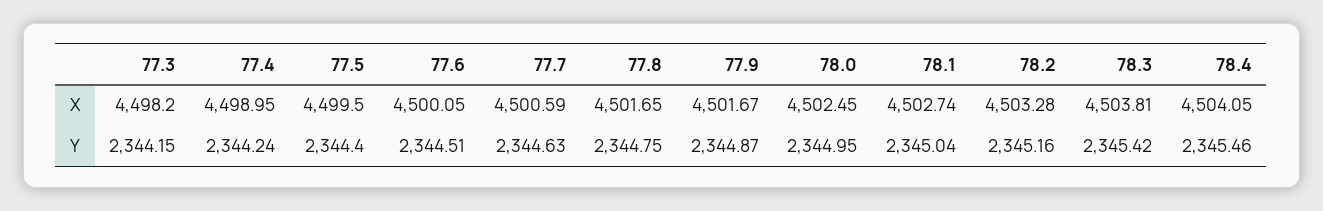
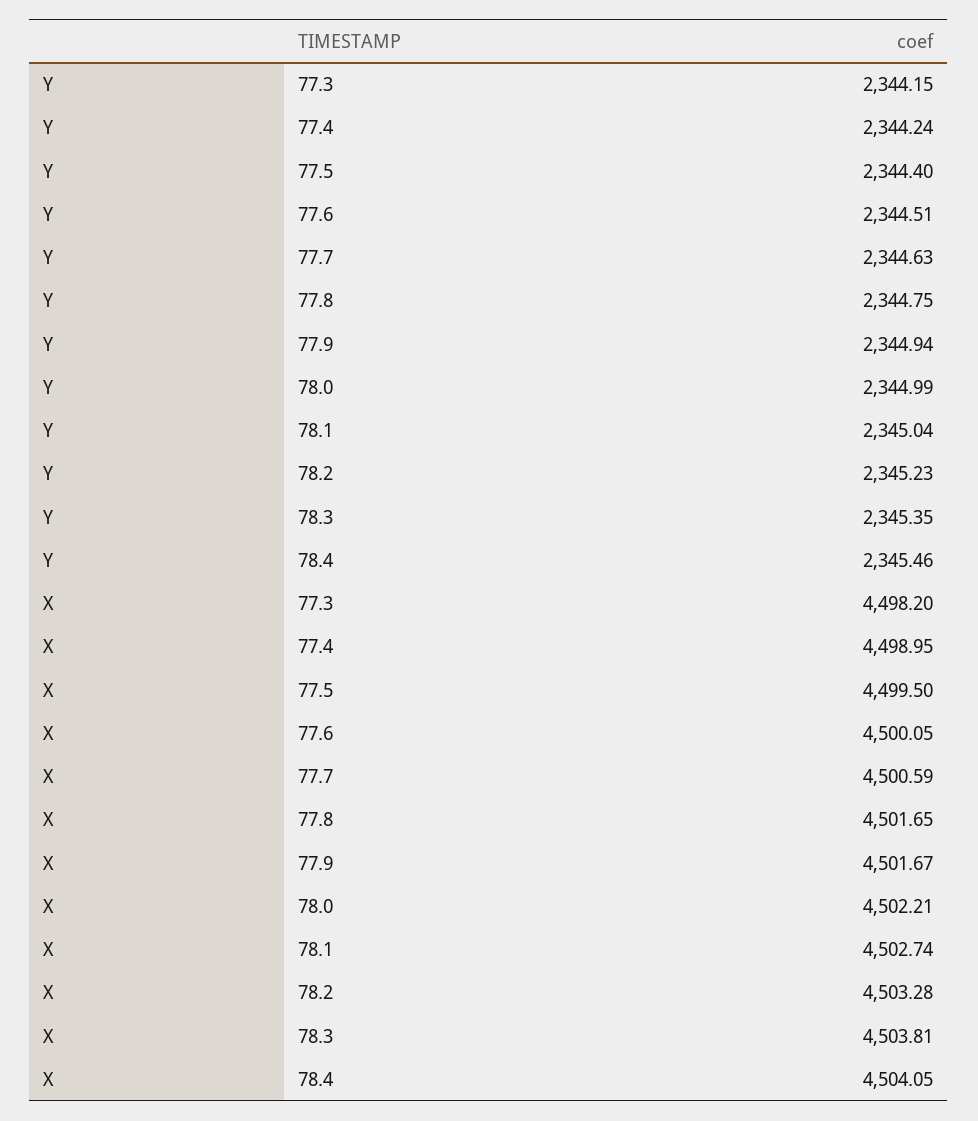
78.0, X: 4502.45 -> 4502.21
77.9, Y: 2344.87 -> 2344.94
78.0, Y: 2344.95 -> 2344.99
78.2, Y: 2345.16 -> 2345.23
78.3, Y: 2345.42 -> 2345.35

